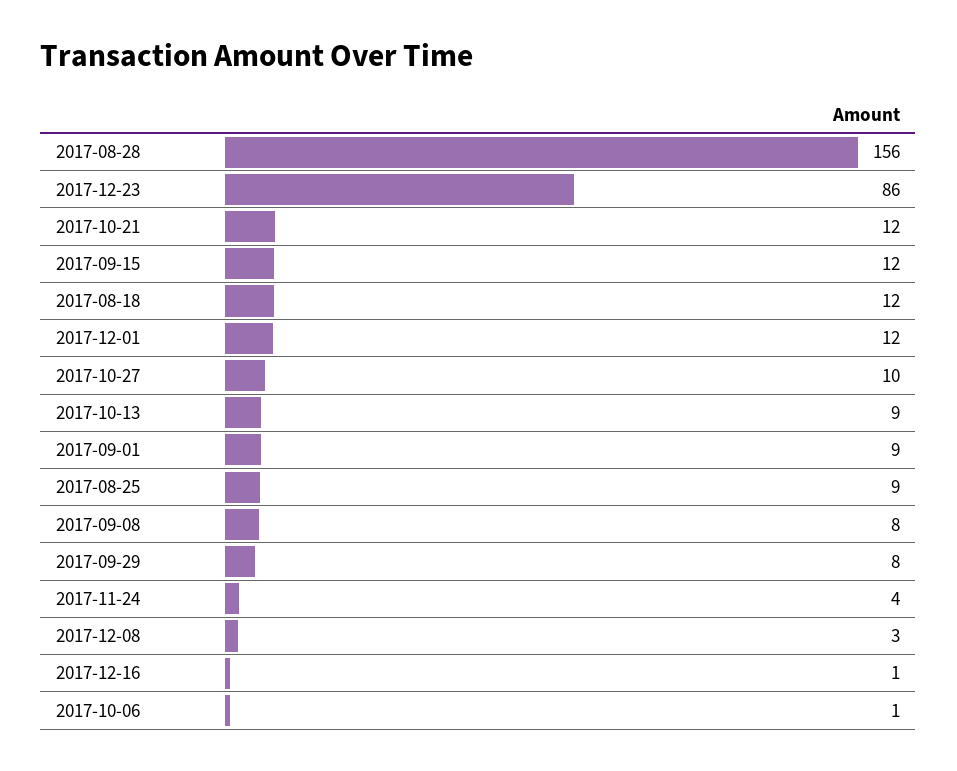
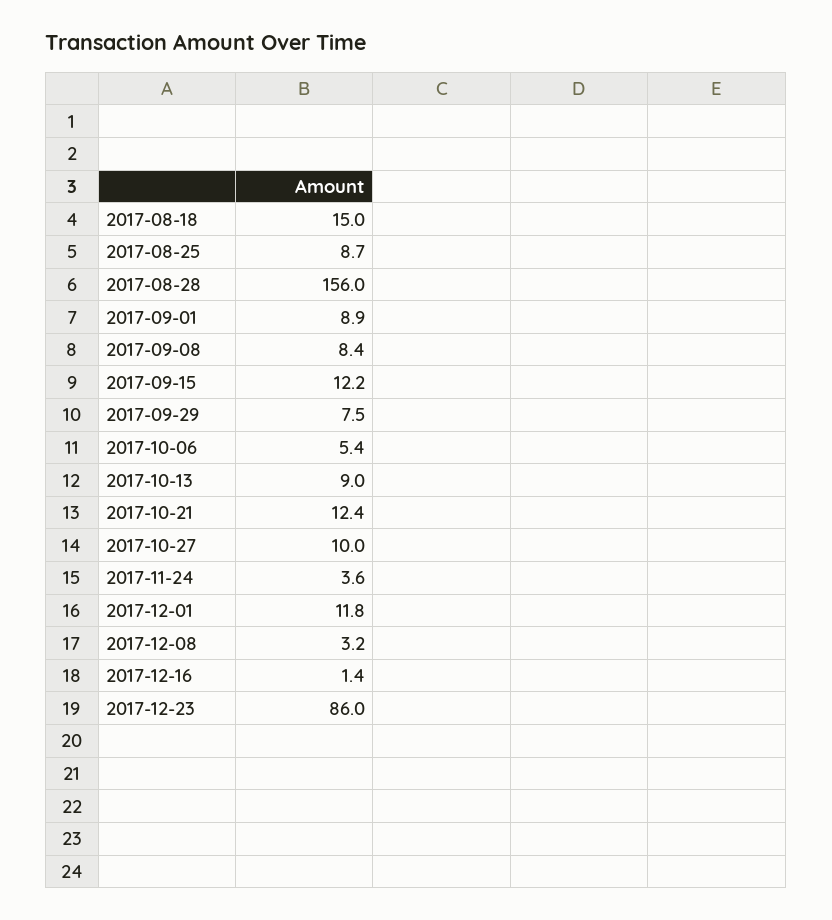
2017-08-18: 12 -> 15
2017-10-06: 1 -> 5.4

